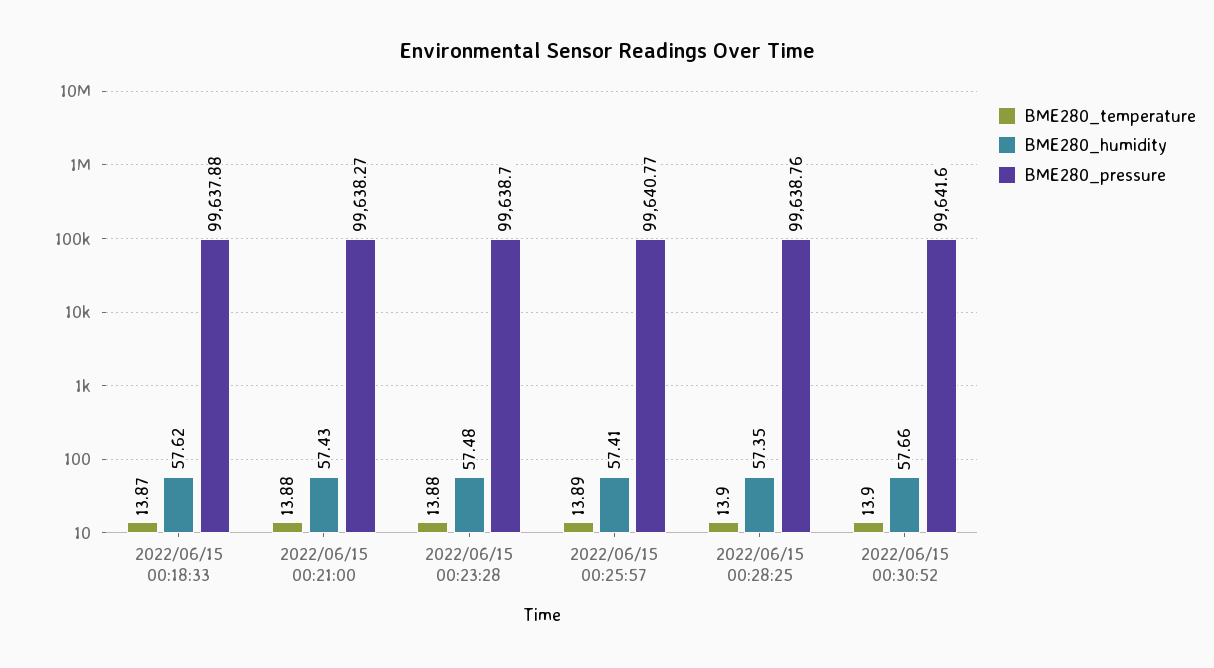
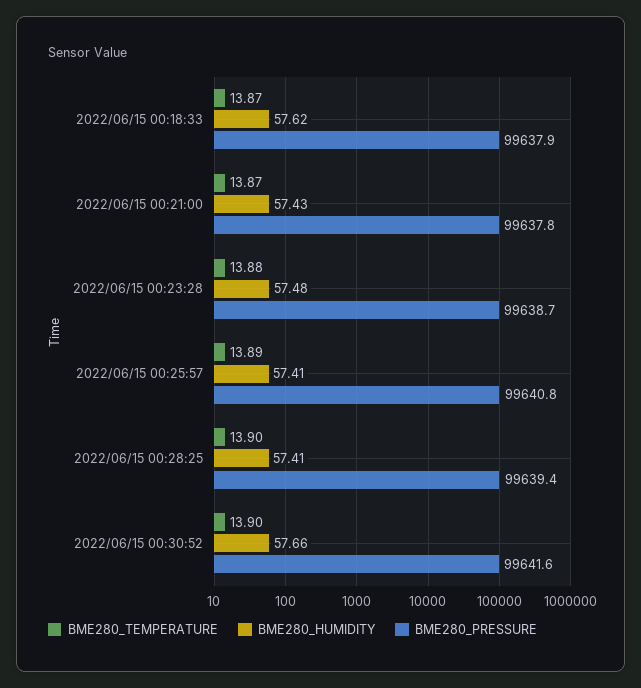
BME280_temperature, 2022/06/15 00:21:00: 13.88 -> 13.87
BME280_pressure, 2022/06/15 00:21:00: 99638.27 -> 99637.8
BME280_humidity, 2022/06/15 00:28:25: 57.35 -> 57.41
BME280_pressure, 2022/06/15 00:28:25: 99638.76 -> 99639.4

